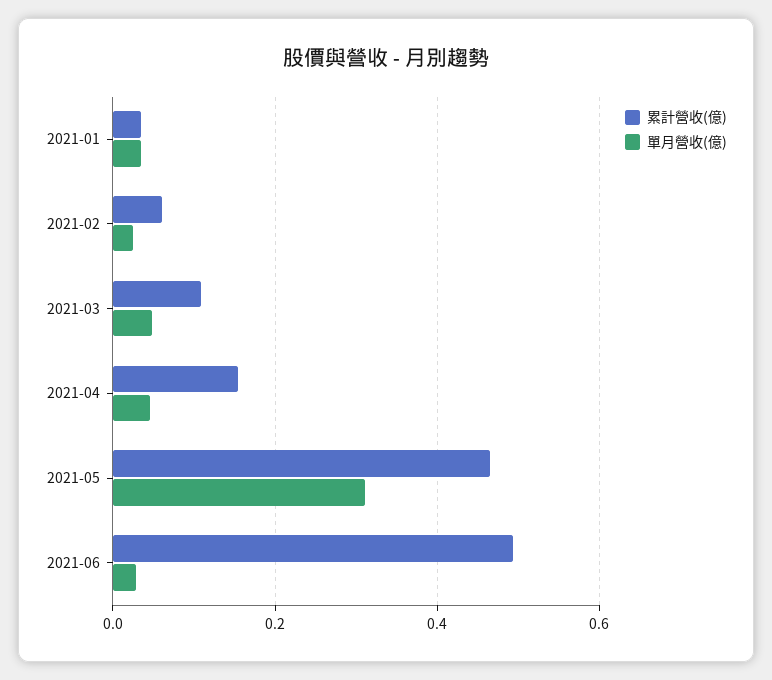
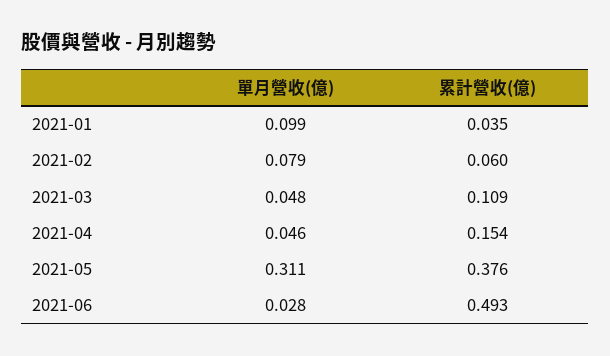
單月營收(億), 2021-01: 0.04 -> 0.099
單月營收(億), 2021-02: 0.02 -> 0.079
累計營收(億), 2021-05: 0.46 -> 0.376

